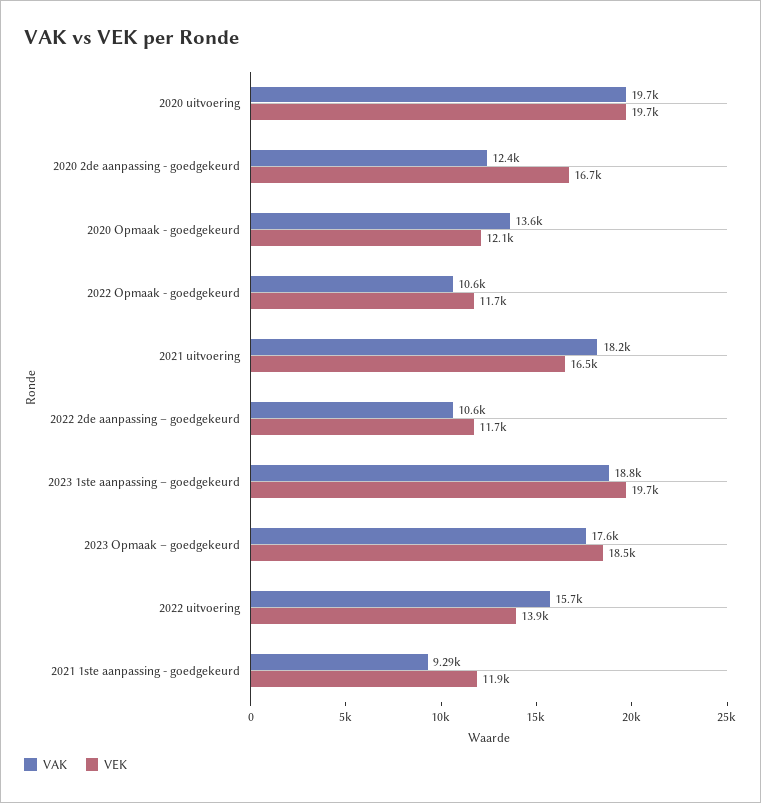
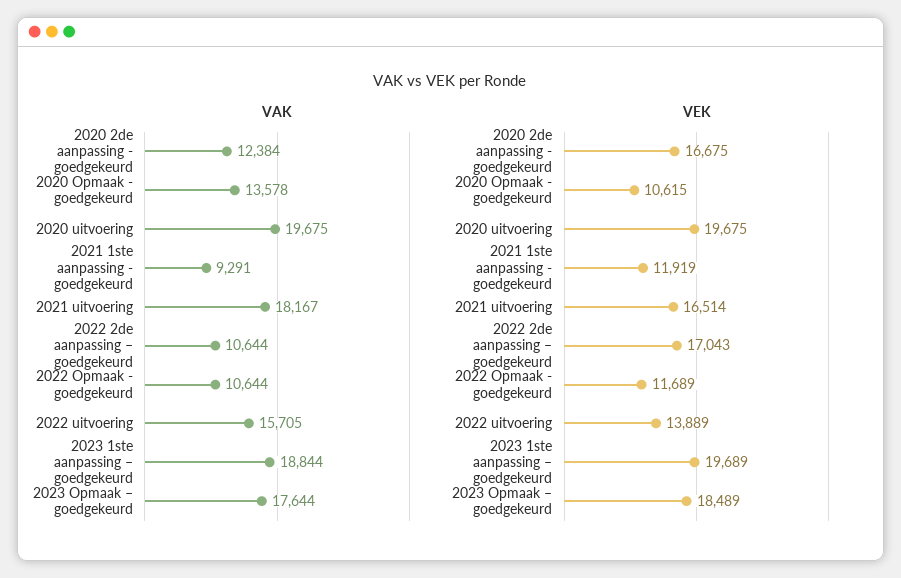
VEK, 2020 Opmaak - goedgekeurd: 12100 -> 10615
VEK, 2022 2de aanpassing – goedgekeurd: 11700 -> 17043

